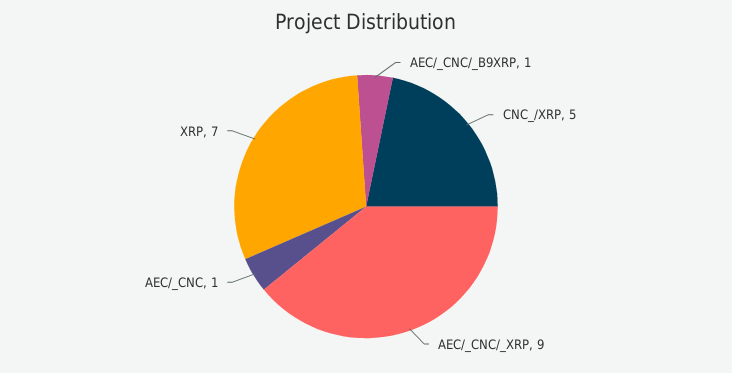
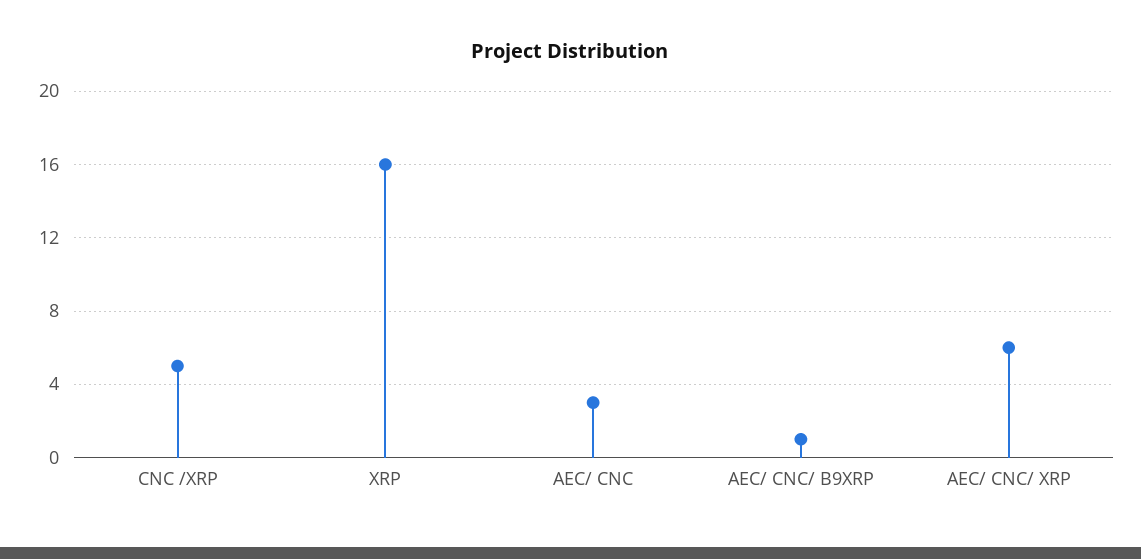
AEC/_CNC/_XRP: 9 -> 6
AEC/_CNC: 1 -> 3
XRP: 7 -> 16

